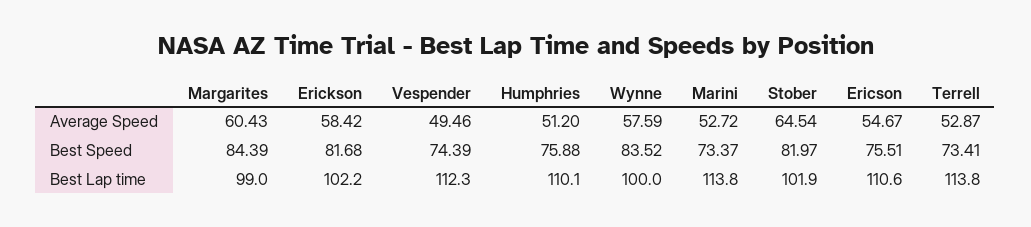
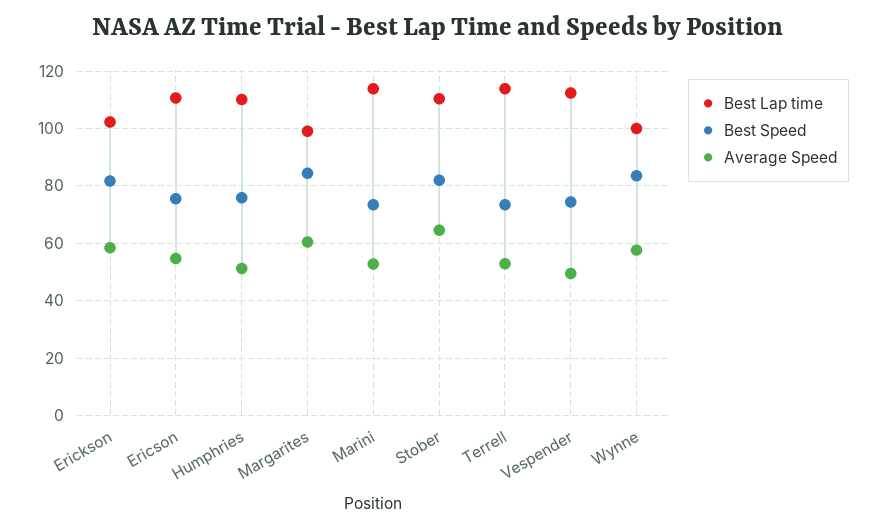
Best Lap time, Stober: 101.9 -> 110

